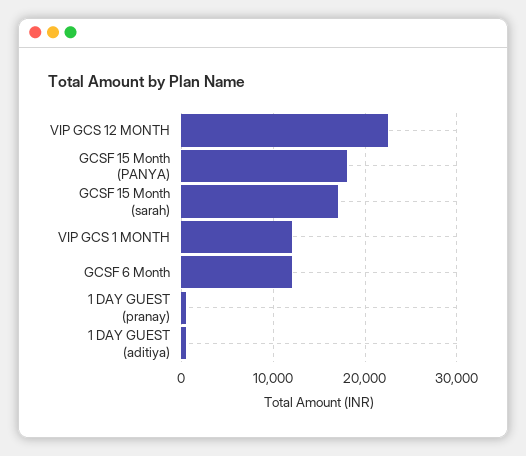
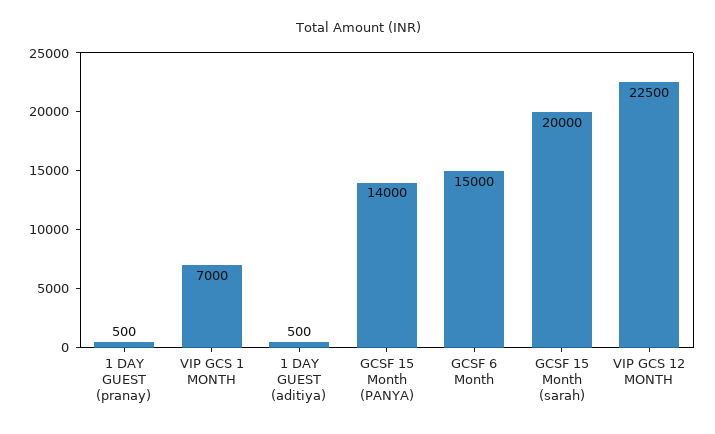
GCSF 15 Month (PANYA): 18000 -> 14000
GCSF 15 Month (sarah): 17000 -> 20000
VIP GCS 1 MONTH: 12000 -> 7000
GCSF 6 Month: 12000 -> 15000

